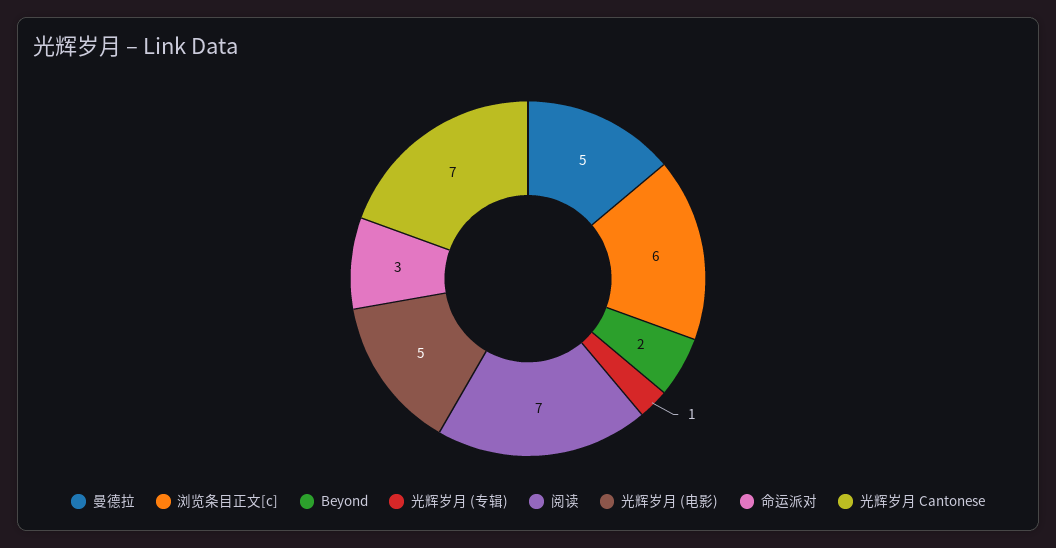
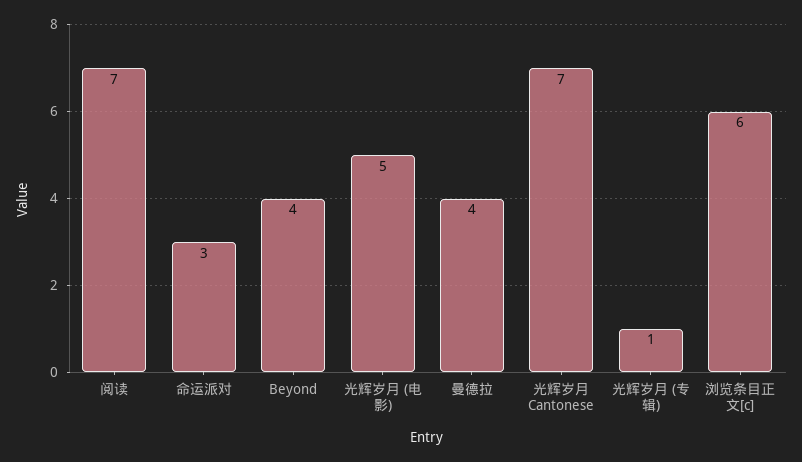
曼德拉: 5 -> 4
Beyond: 2 -> 4

